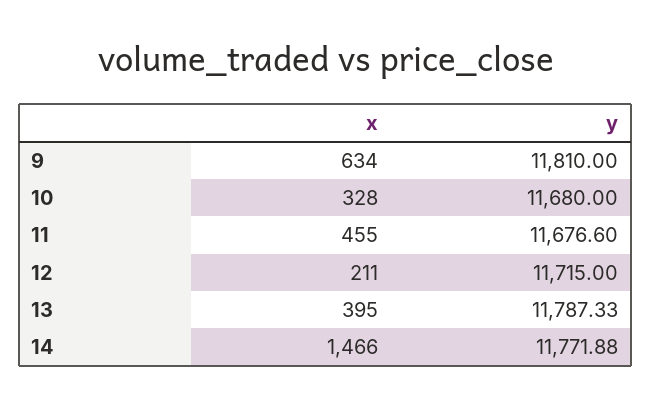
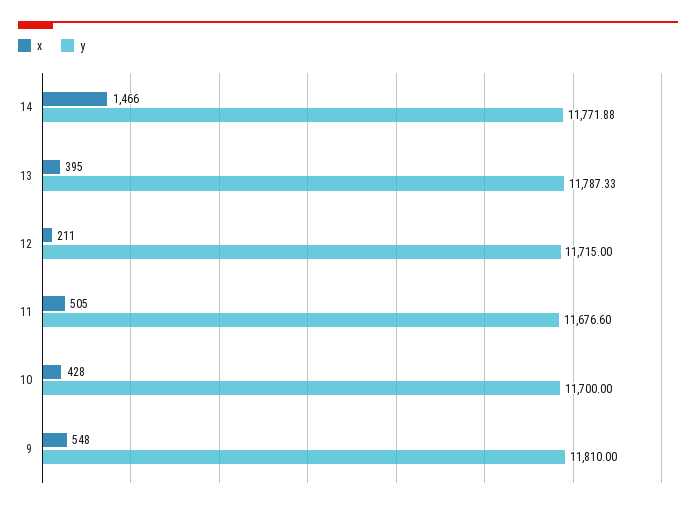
x, 9: 634 -> 548
x, 10: 328 -> 428
y, 10: 11680 -> 11700
x, 11: 455 -> 505

